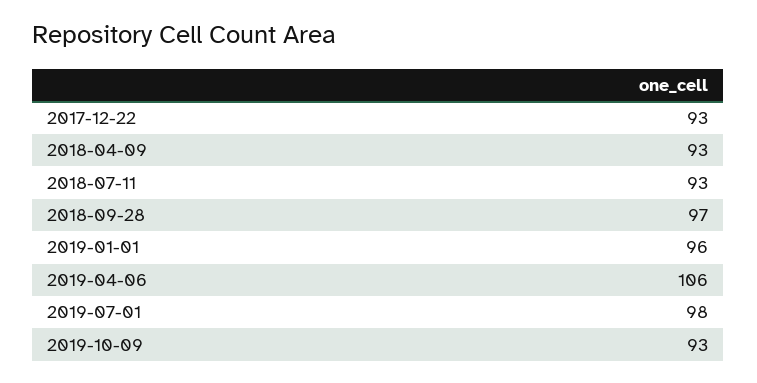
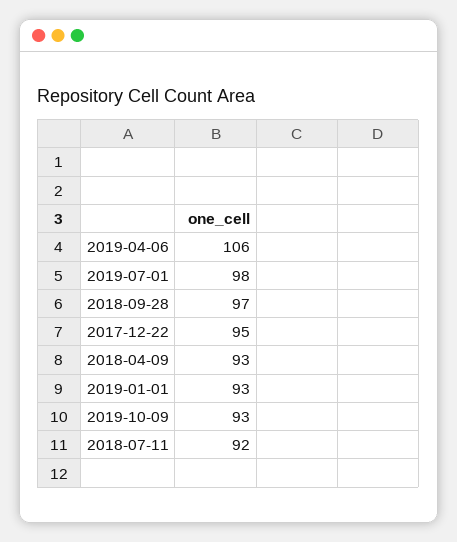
2017-12-22: 93 -> 95
2018-07-11: 93 -> 92
2019-01-01: 96 -> 93

